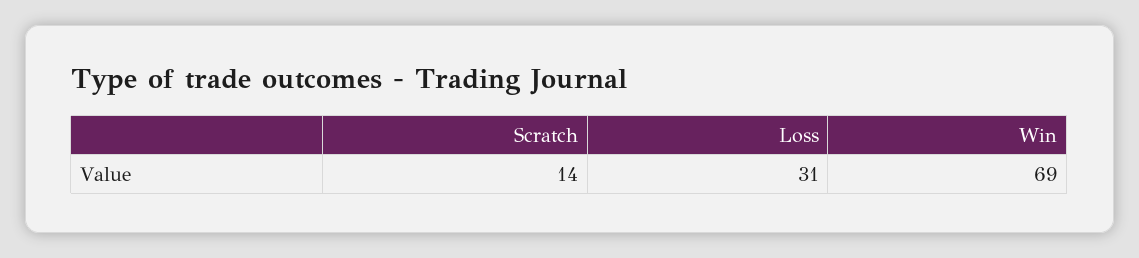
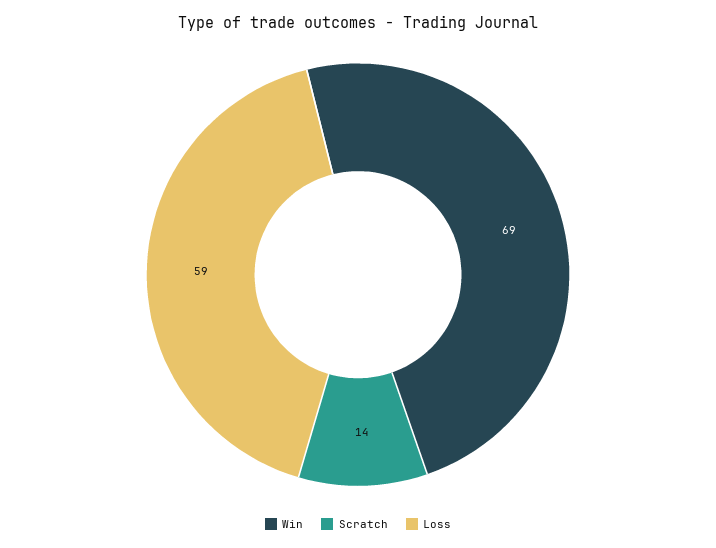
Loss: 31 -> 59

